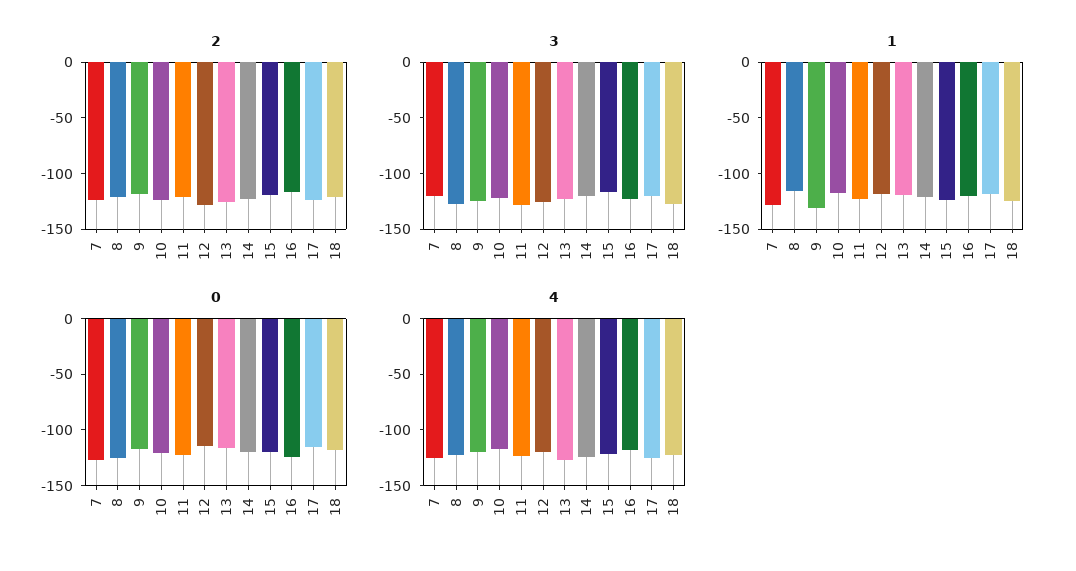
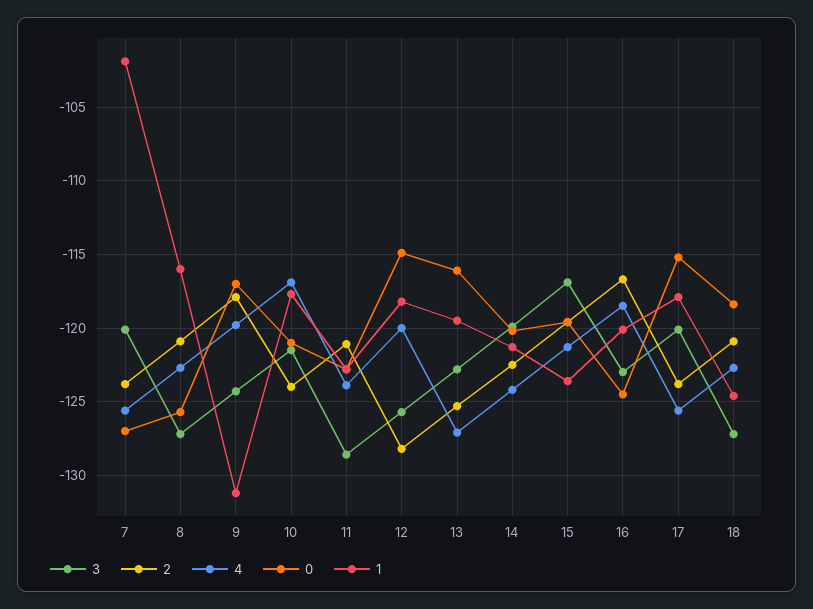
1, 7: -130 -> -102

